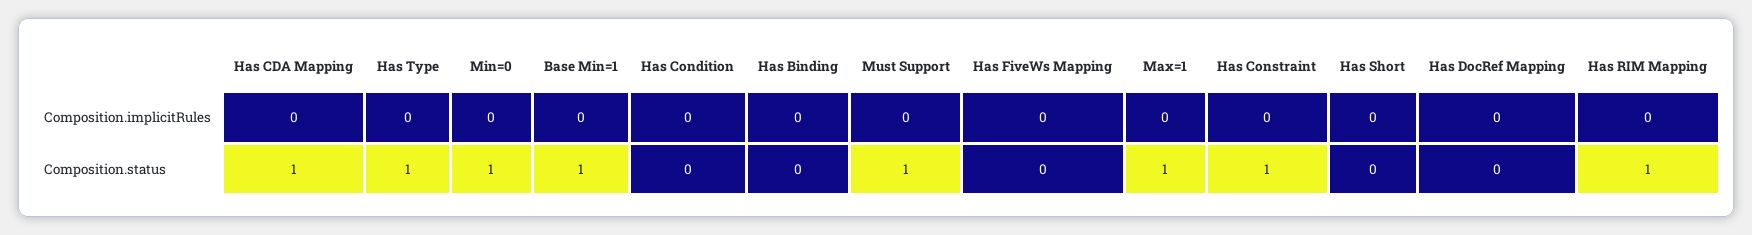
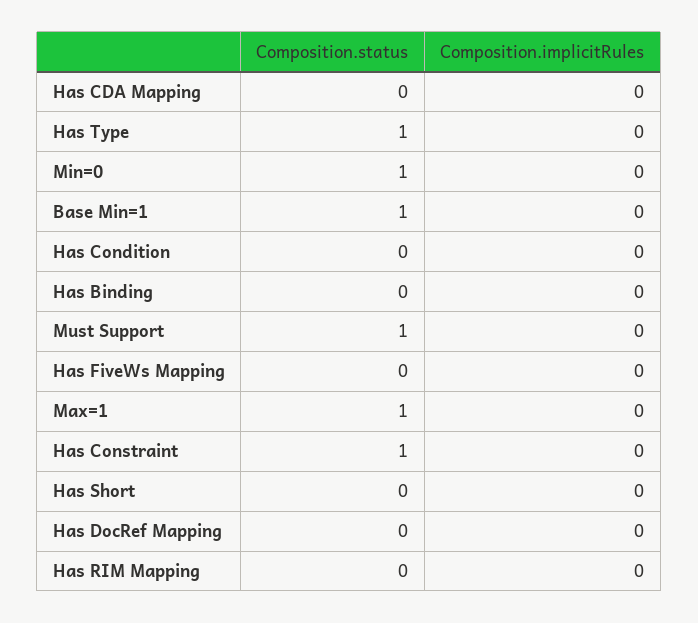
Has CDA Mapping, Composition.status: 1 -> 0
Has RIM Mapping, Composition.status: 1 -> 0

